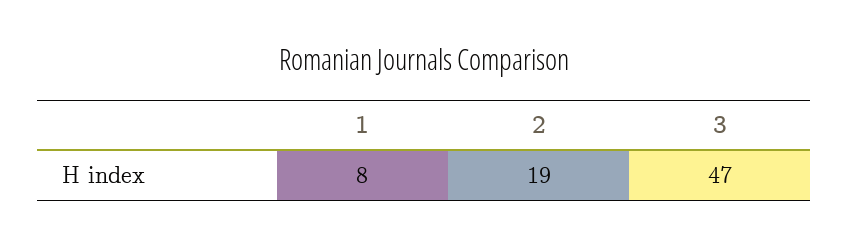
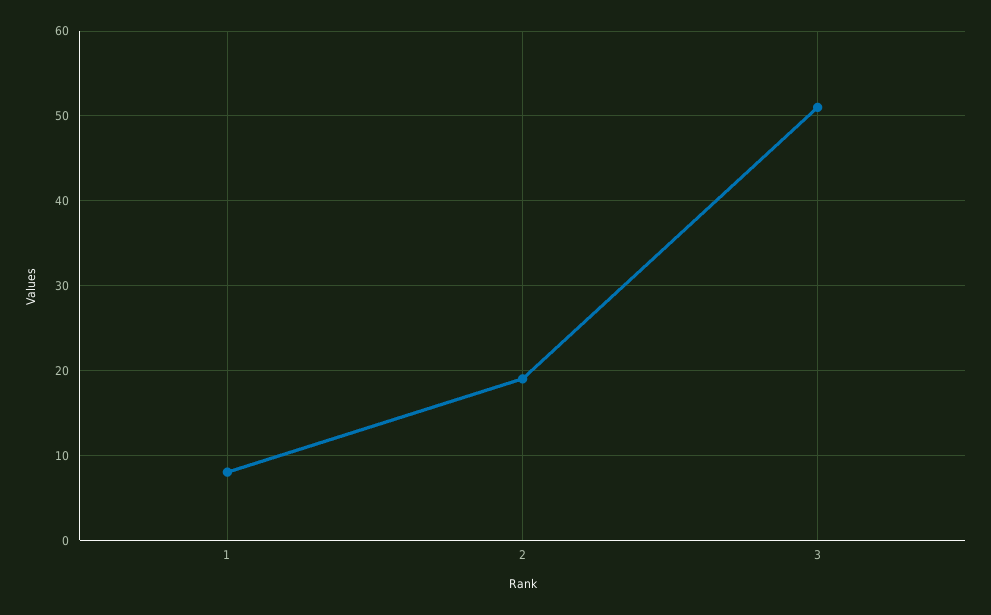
3: 47 -> 51

